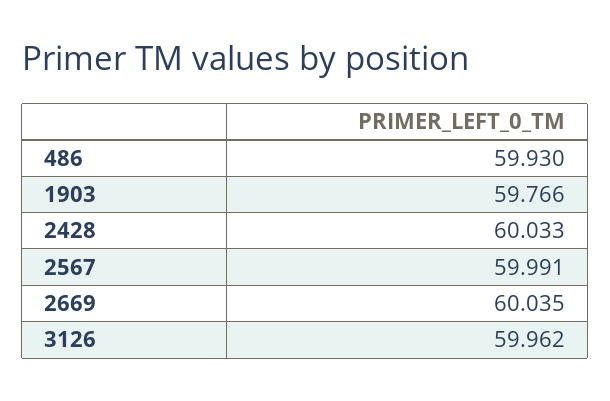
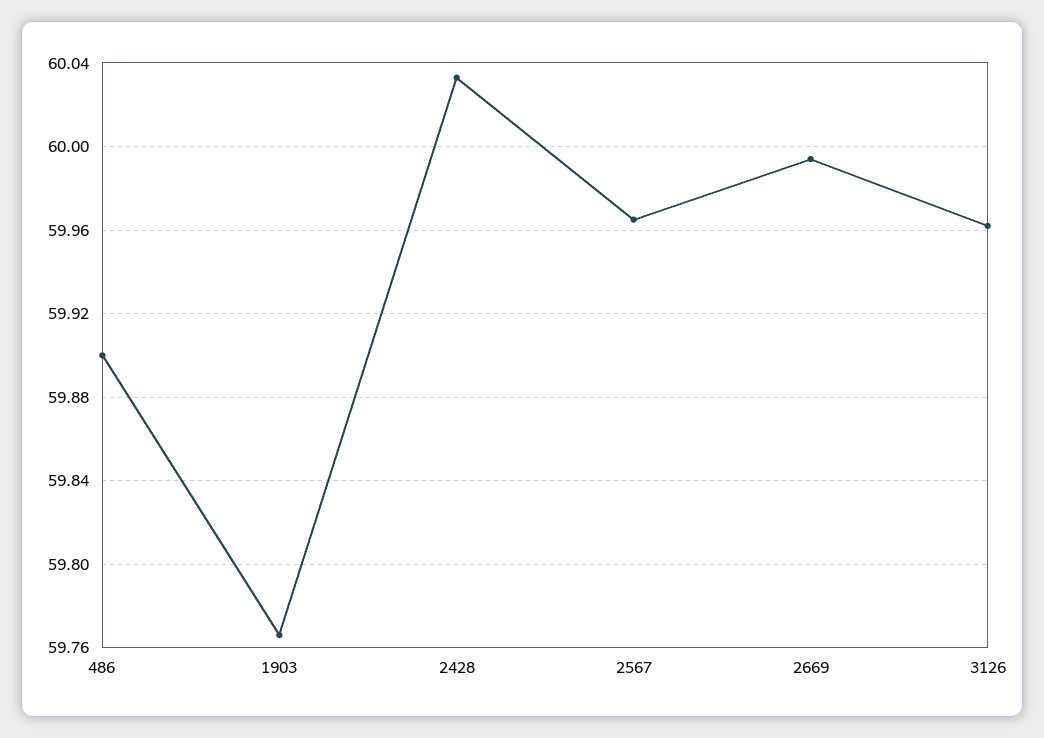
486: 59.93 -> 59.9
2567: 59.991 -> 59.965
2669: 60.035 -> 59.995

